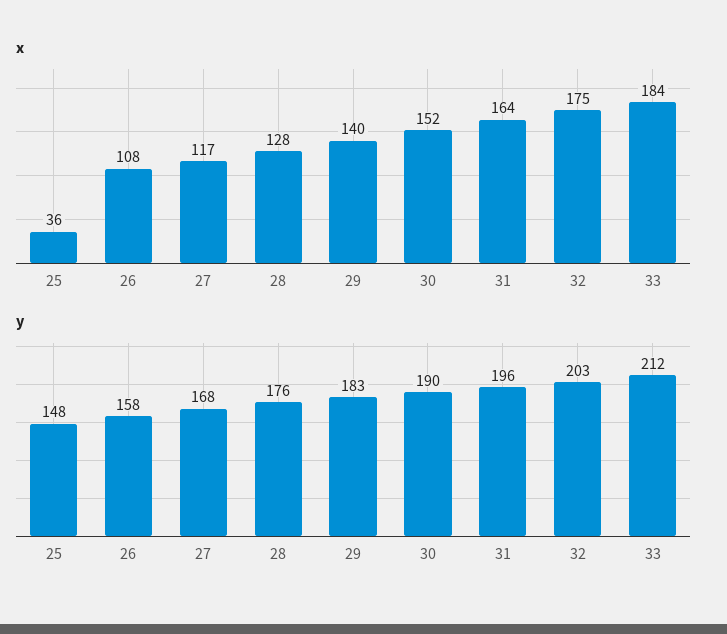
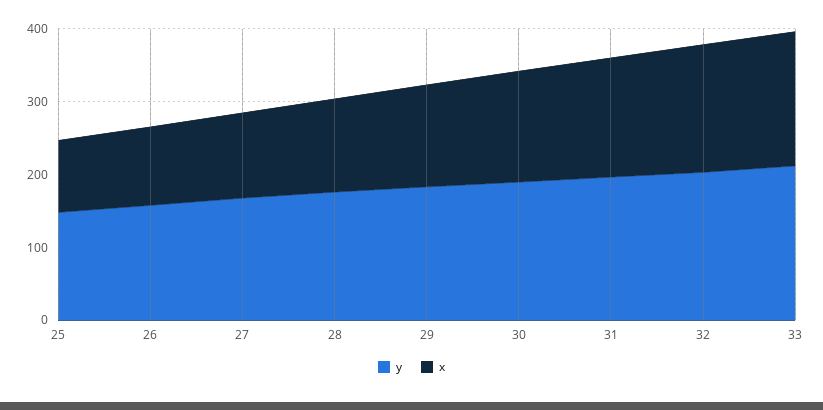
x, 25: 36 -> 100

